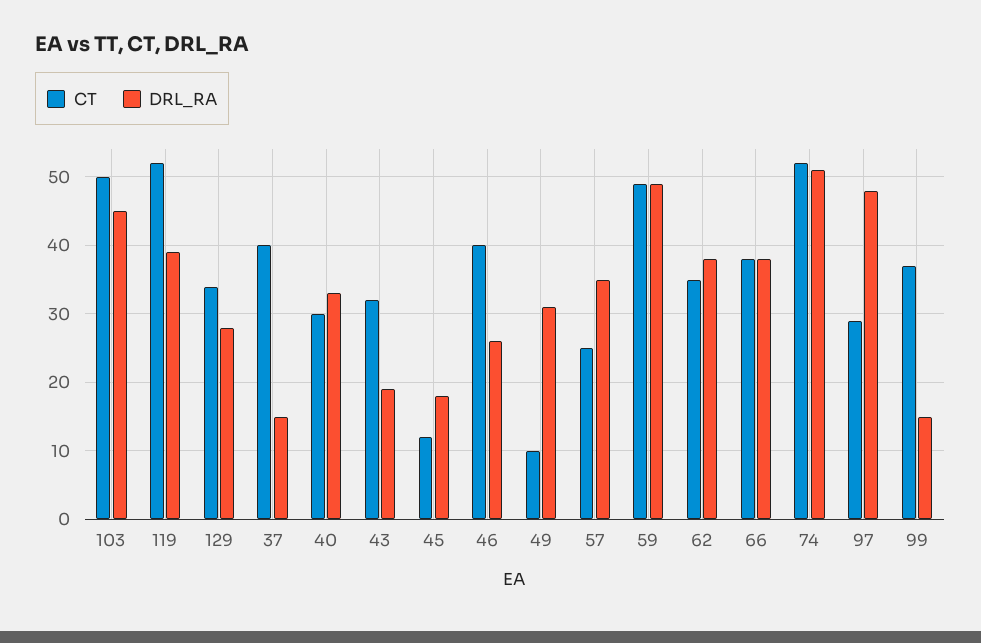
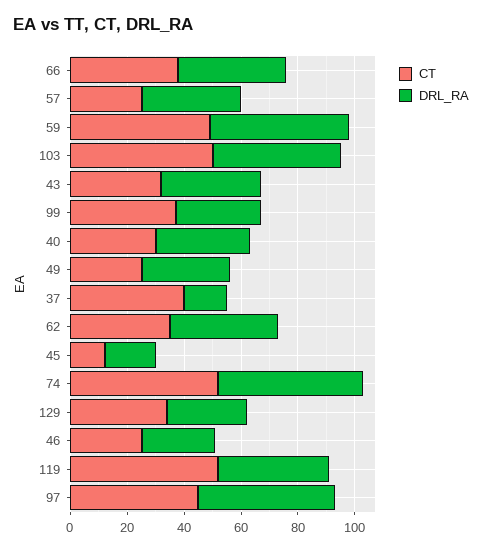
DRL_RA, 43: 19 -> 35
CT, 46: 40 -> 25
CT, 49: 10 -> 25
CT, 97: 29 -> 45
DRL_RA, 99: 15 -> 30

